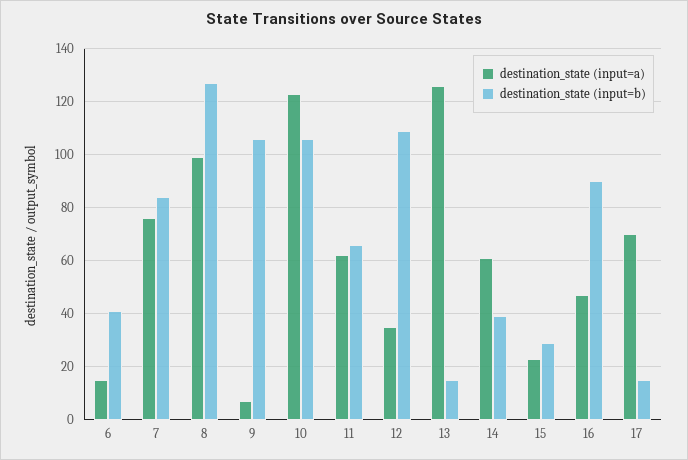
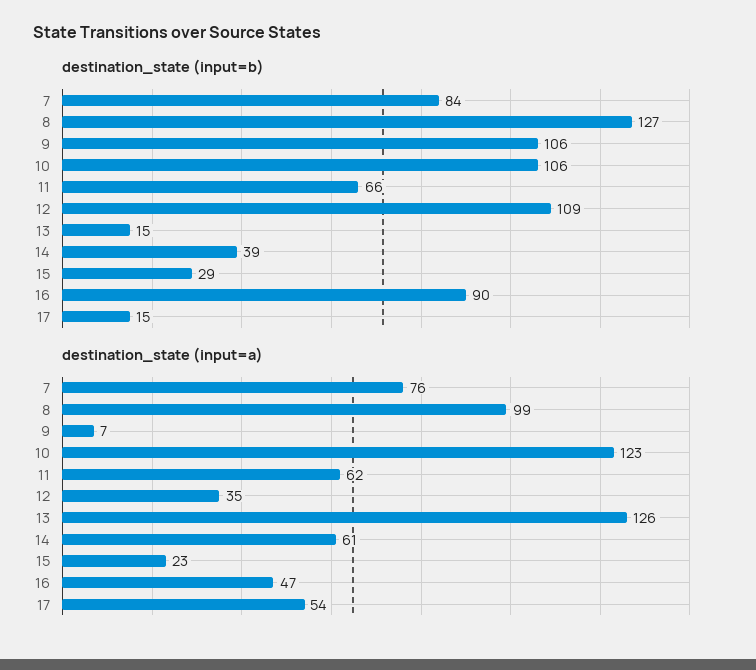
destination_state (input=a), 6: 15 -> none
destination_state (input=b), 6: 40 -> none
destination_state (input=a), 17: 70 -> 54

